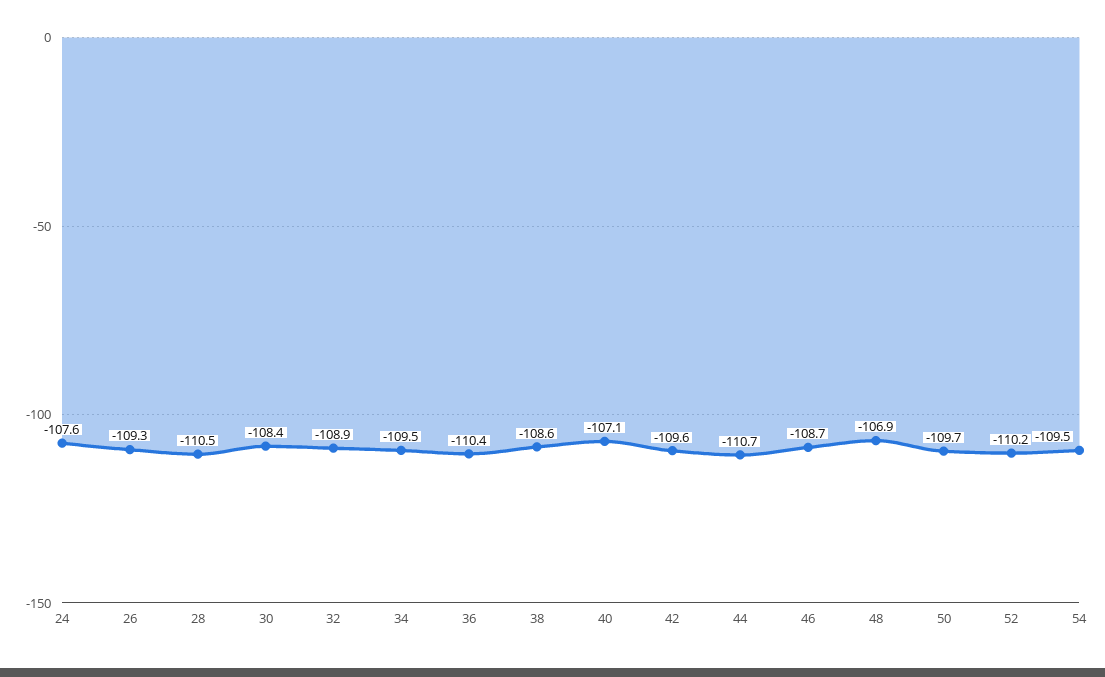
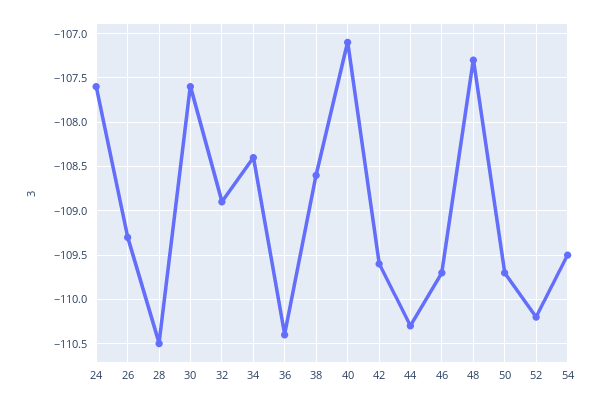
30: -108.4 -> -107.6
34: -109.5 -> -108.4
44: -110.7 -> -110.3
46: -108.7 -> -109.7
48: -106.9 -> -107.3

